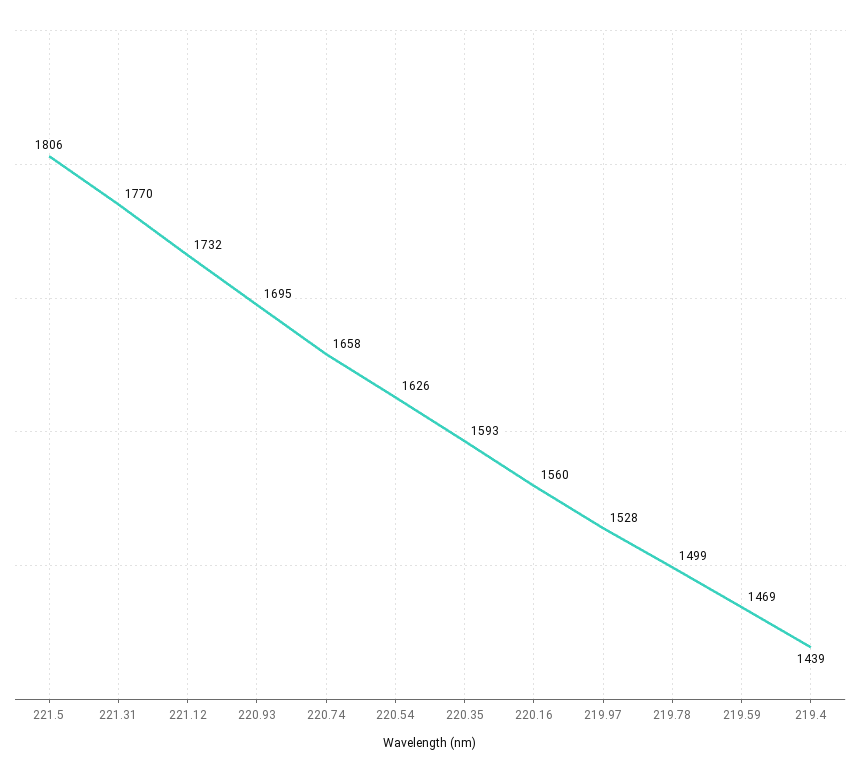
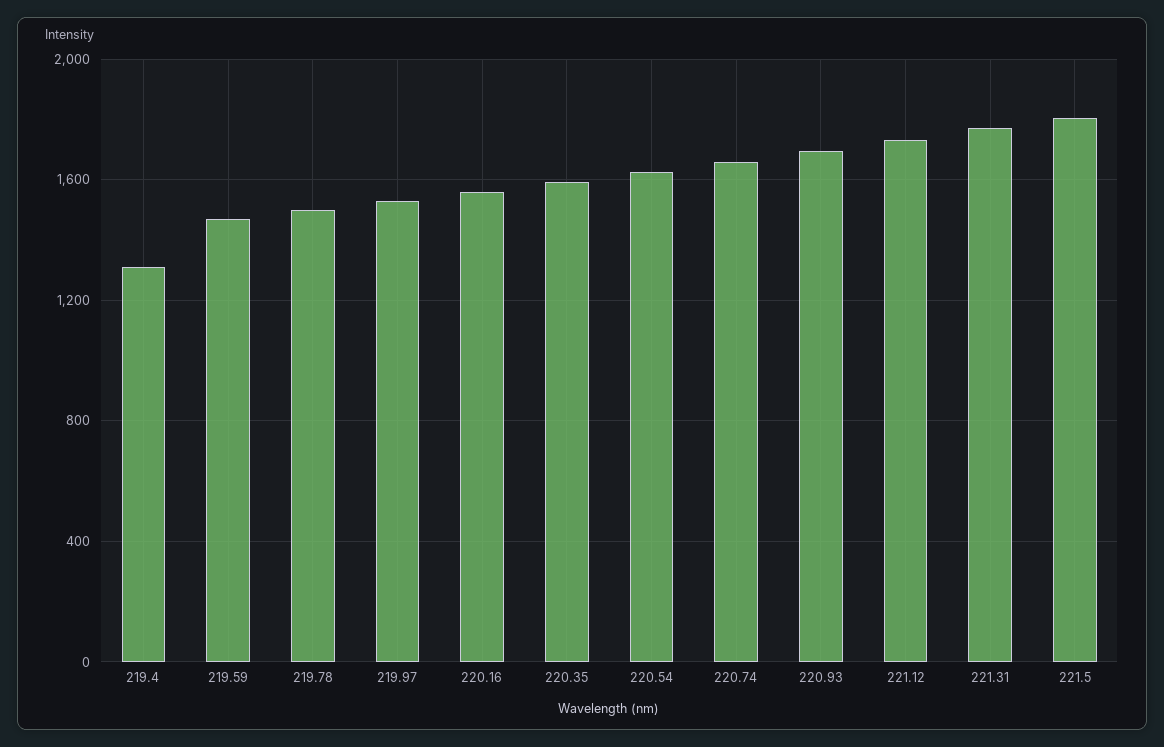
219.4: 1439 -> 1300

